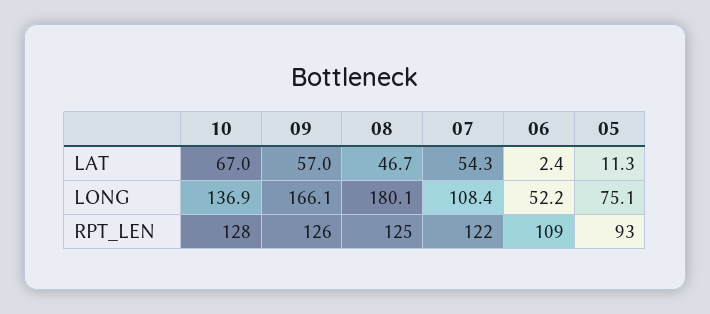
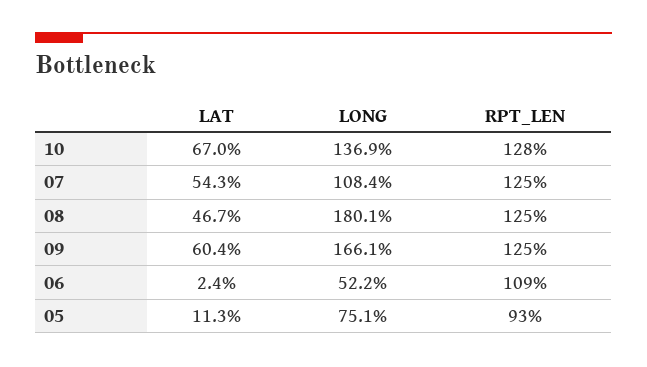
09, LAT: 57 -> 60.4
09, RPT_LEN: 126 -> 125
07, RPT_LEN: 122 -> 125

